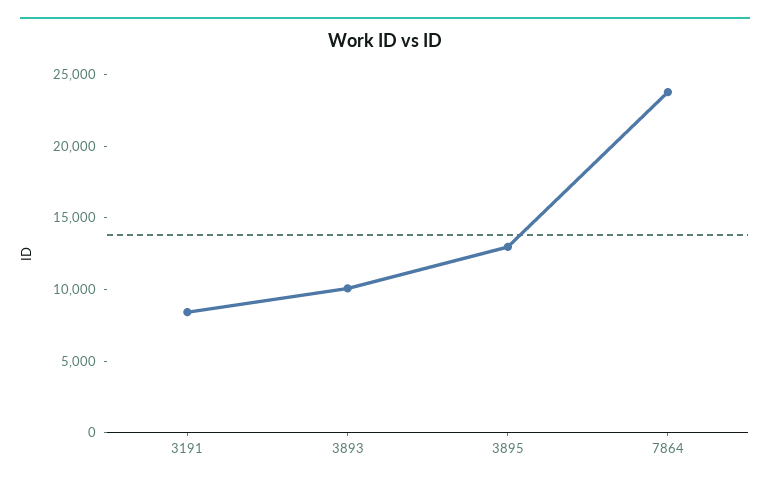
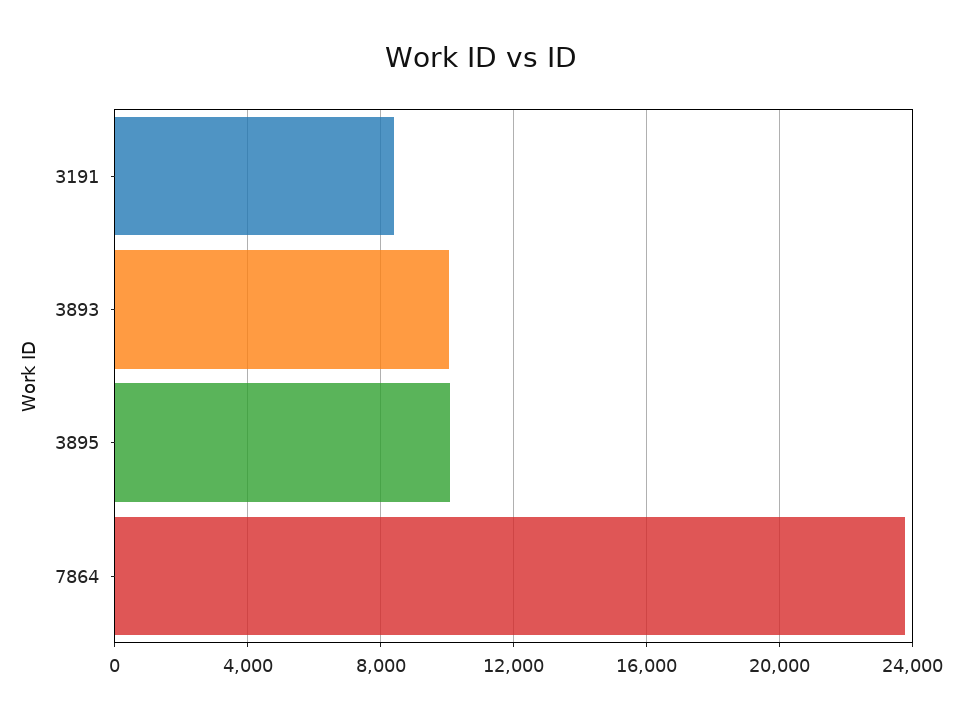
3895: 13000 -> 10000

